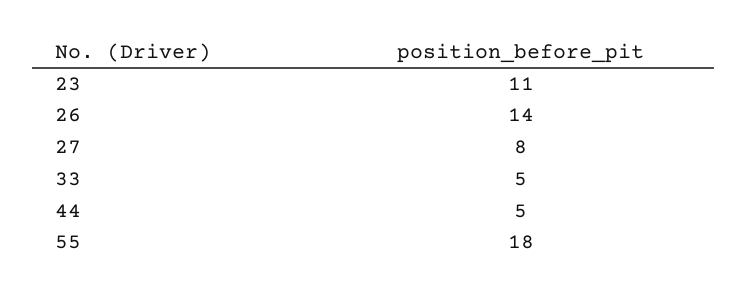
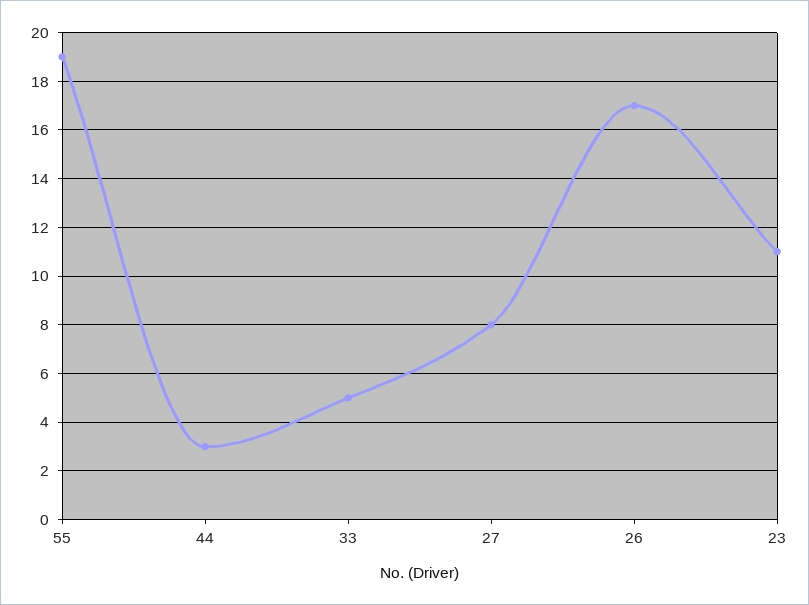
26: 14 -> 17
44: 5 -> 3
55: 18 -> 19

